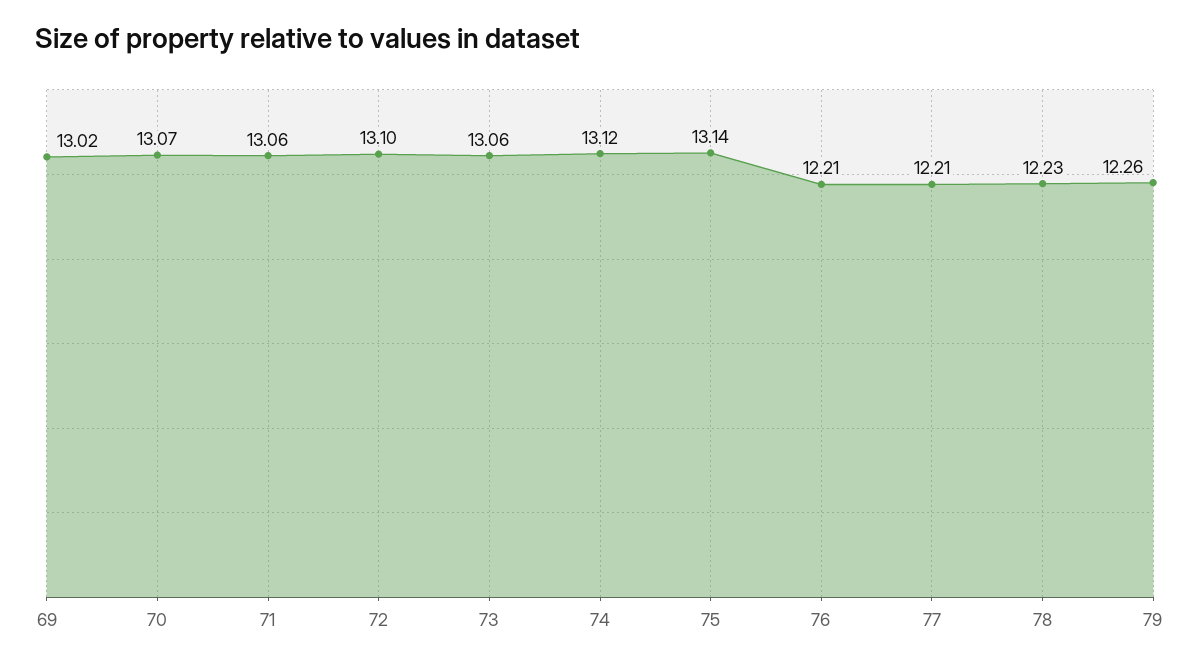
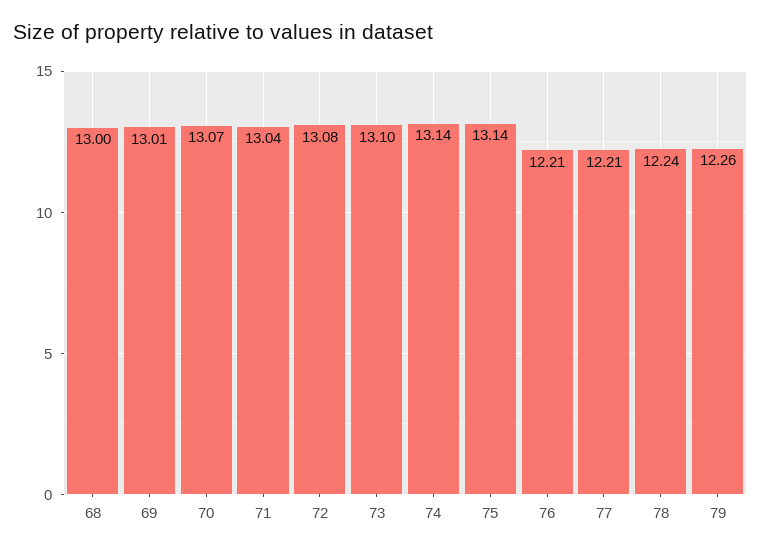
69: 13.02 -> 13.01
71: 13.06 -> 13.04
72: 13.1 -> 13.08
73: 13.06 -> 13.1
74: 13.12 -> 13.14
78: 12.23 -> 12.24
68: none -> 13

